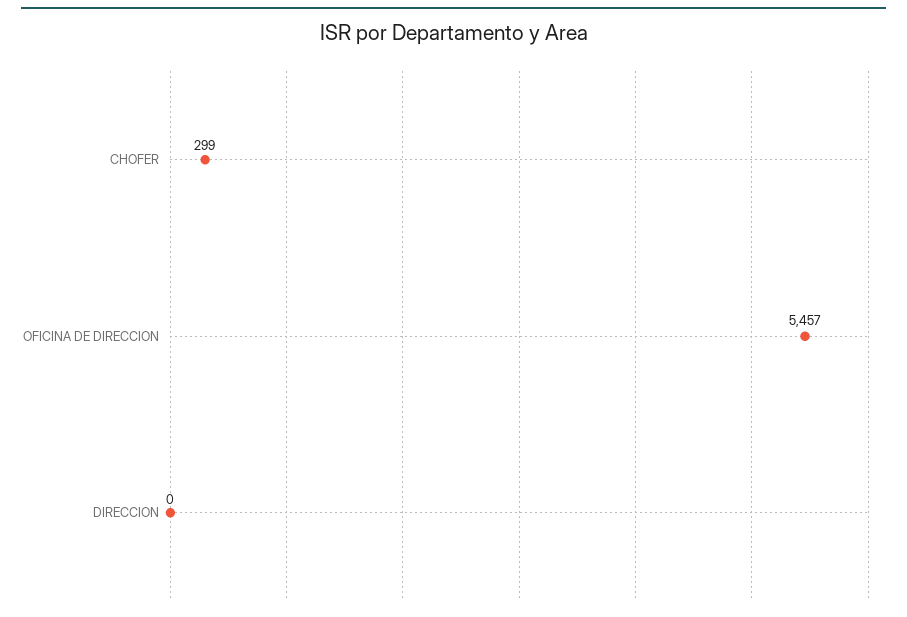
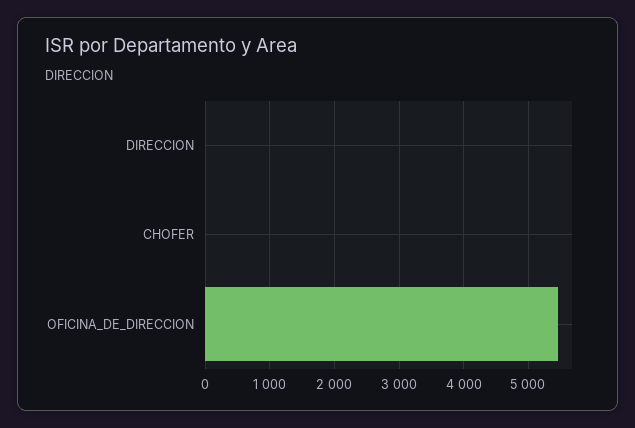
CHOFER: 299 -> 0

